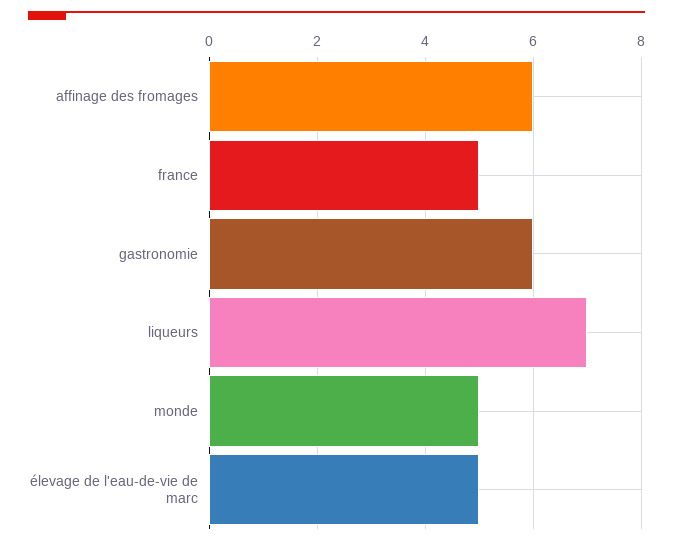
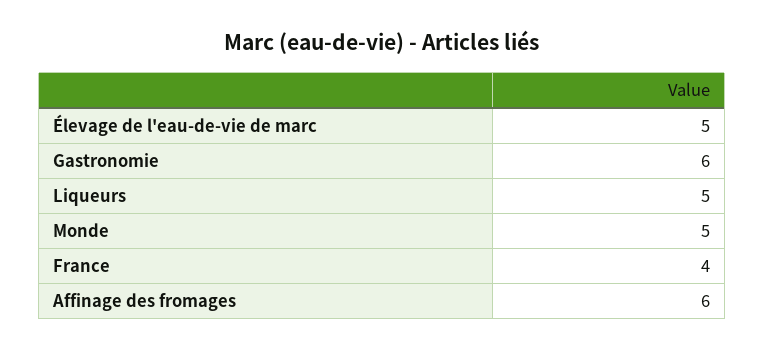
france: 5 -> 4
liqueurs: 7 -> 5

